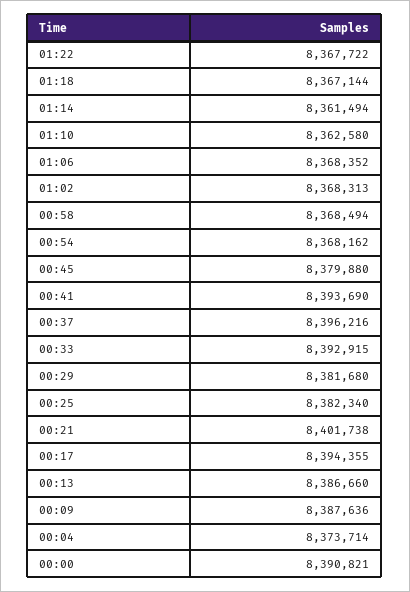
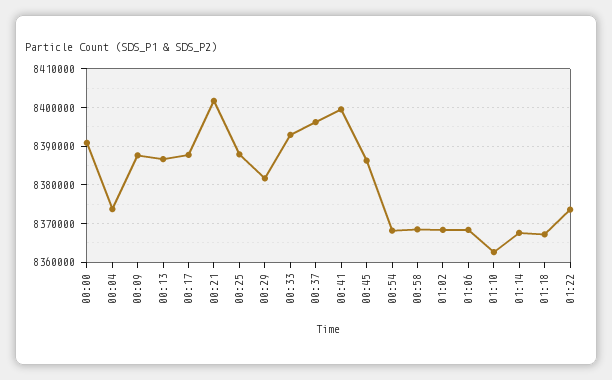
01:22: 8367722 -> 8374000
01:14: 8361494 -> 8368000
00:45: 8379880 -> 8386000
00:41: 8393690 -> 8400000
00:25: 8382340 -> 8388000
00:17: 8394355 -> 8388000

